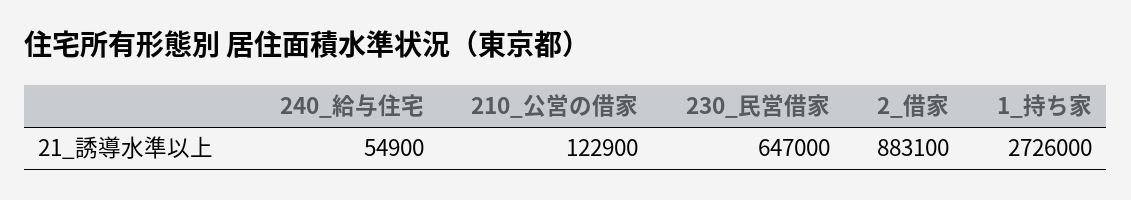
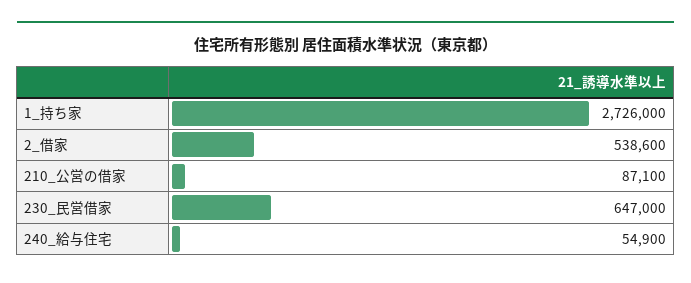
210_公営の借家: 122900 -> 87100
2_借家: 883100 -> 538600

